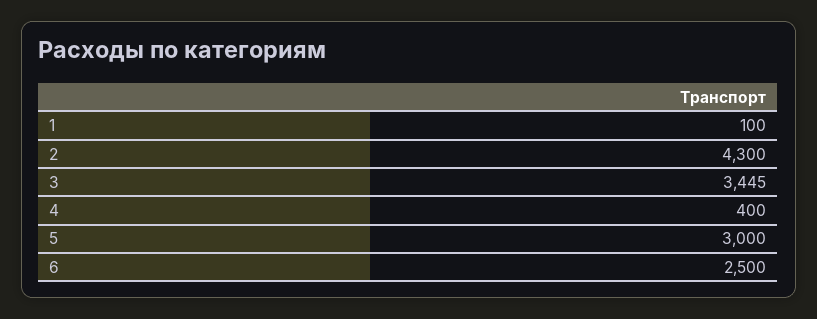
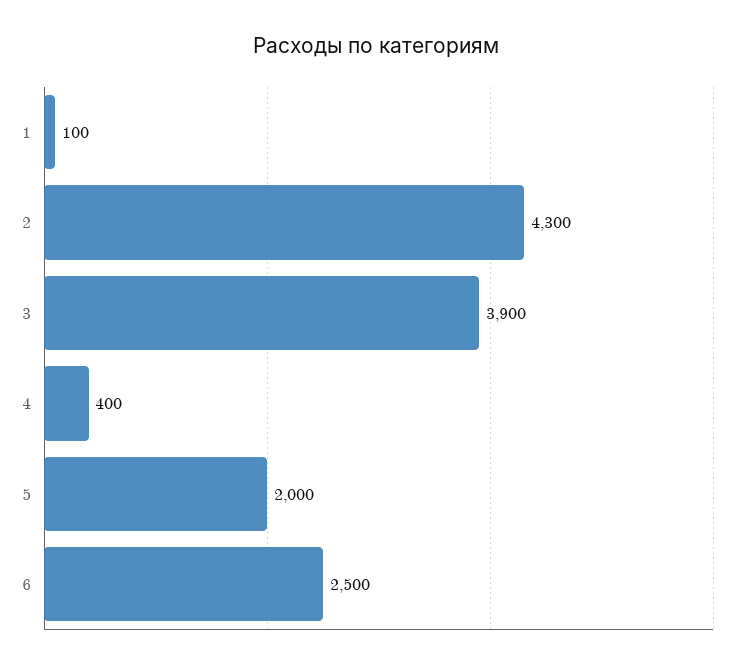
3: 3445 -> 3900
5: 3000 -> 2000

